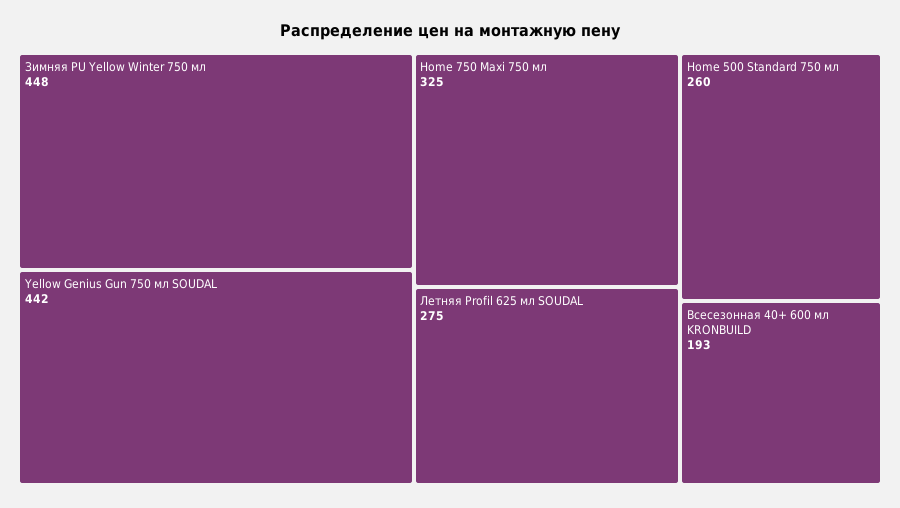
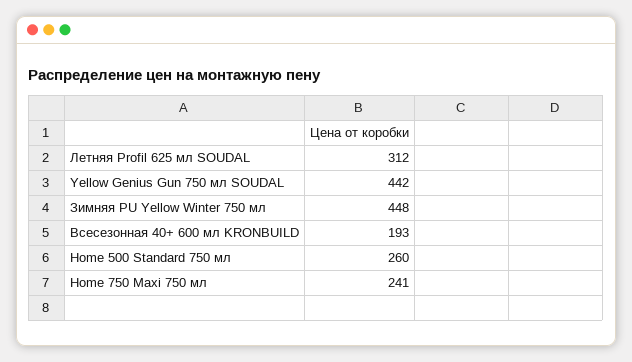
Home 750 Maxi 750 мл: 325 -> 241
Летняя Profil 625 мл SOUDAL: 275 -> 312

